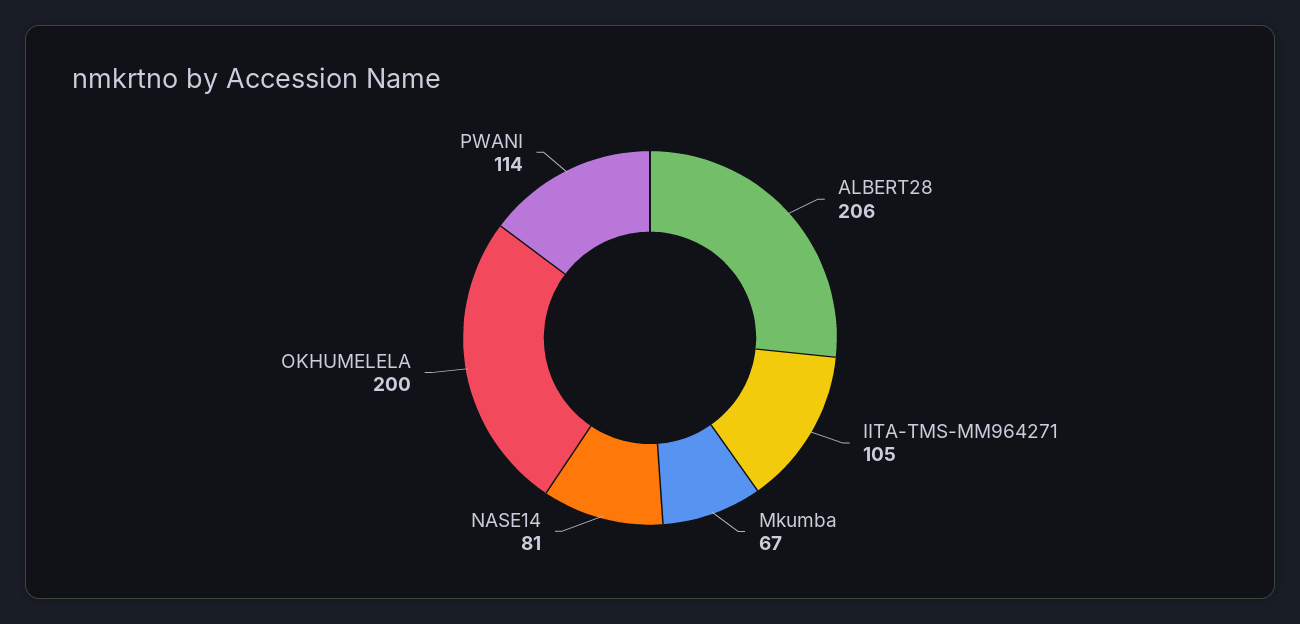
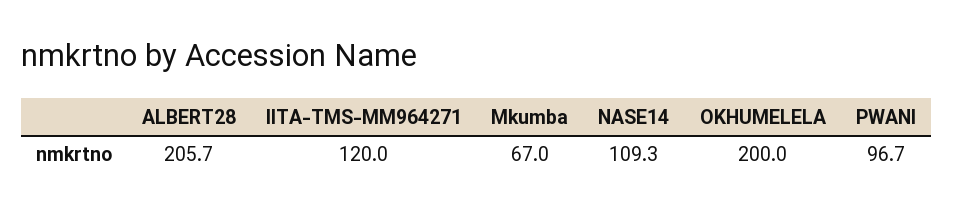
IITA-TMS-MM964271: 105 -> 120
NASE14: 81 -> 109.3
PWANI: 114 -> 96.7

